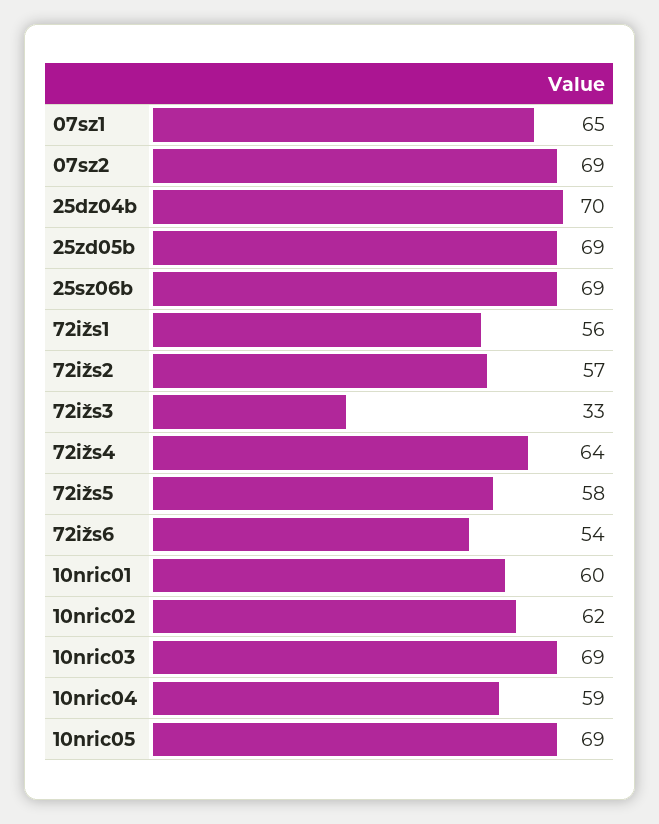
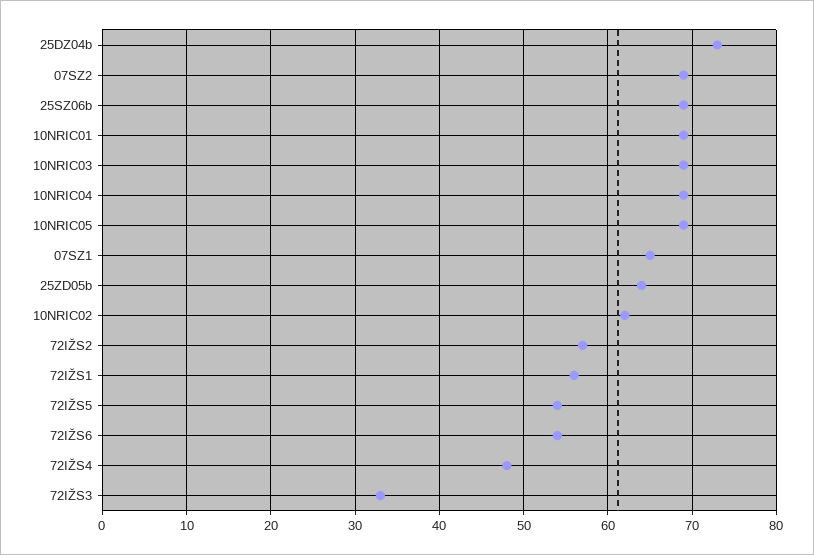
25dz04b: 70 -> 73
25zd05b: 69 -> 64
72ižs4: 64 -> 48
72ižs5: 58 -> 54
10nric01: 60 -> 69
10nric04: 59 -> 69

